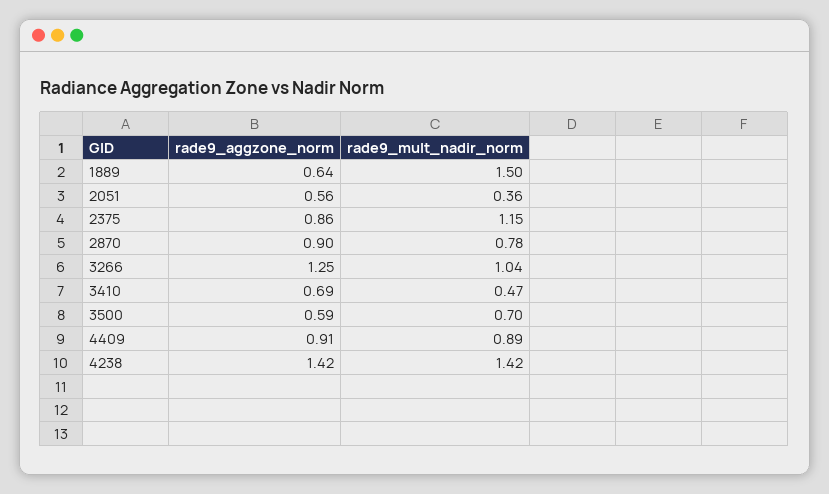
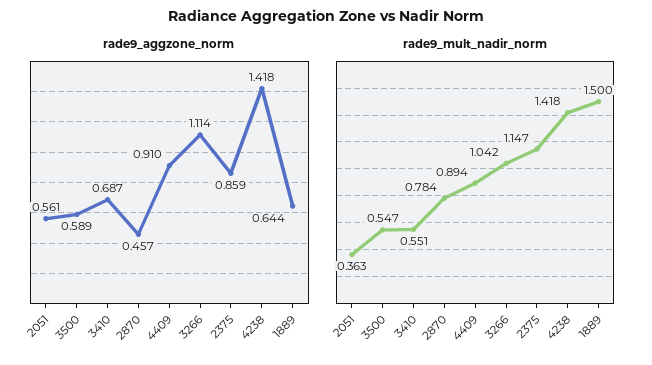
rade9_aggzone_norm, 2870: 0.9 -> 0.457
rade9_aggzone_norm, 3266: 1.25 -> 1.114
rade9_mult_nadir_norm, 3410: 0.47 -> 0.551
rade9_mult_nadir_norm, 3500: 0.7 -> 0.547

